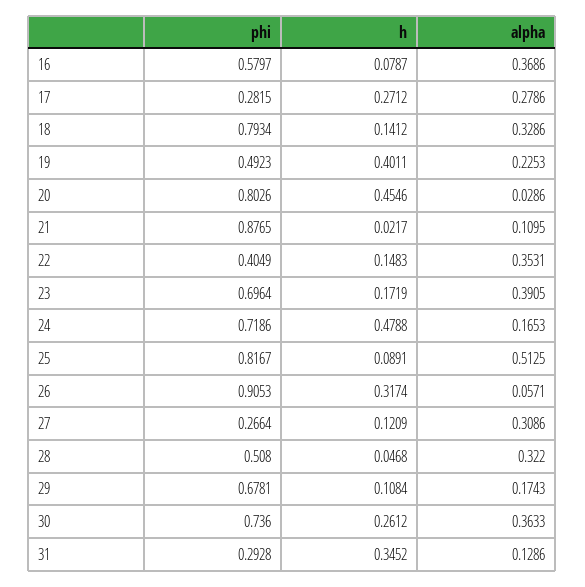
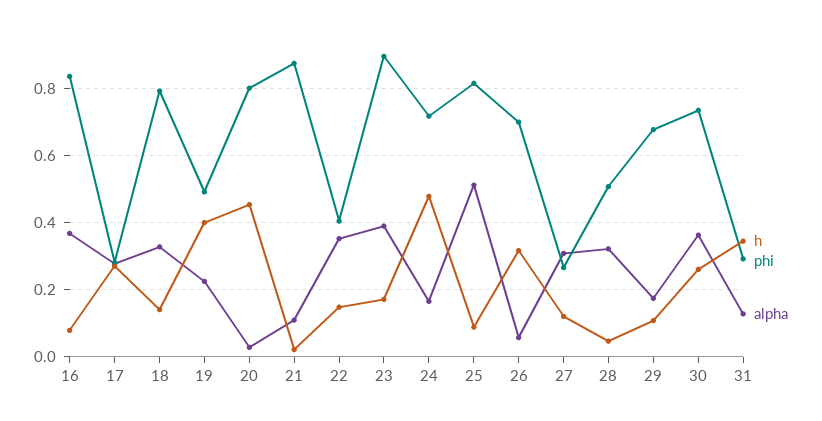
phi, 16: 0.5797 -> 0.84
phi, 23: 0.6964 -> 0.9
phi, 26: 0.9053 -> 0.7

